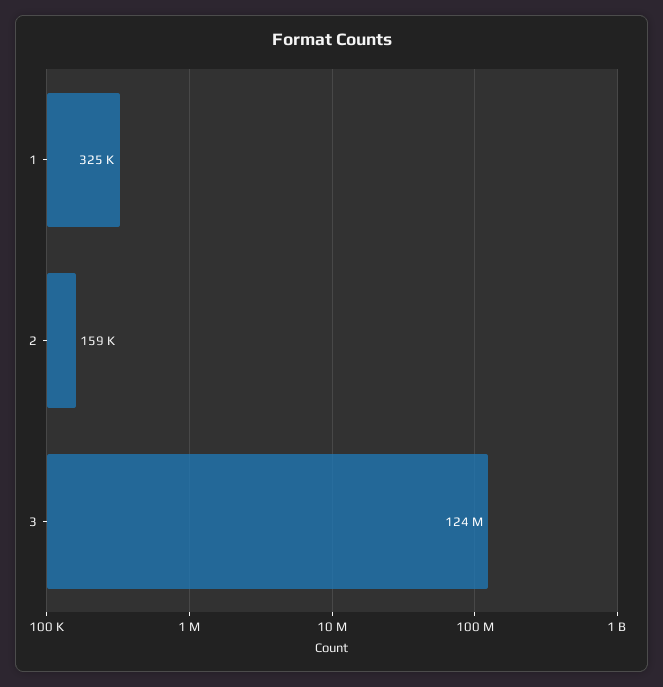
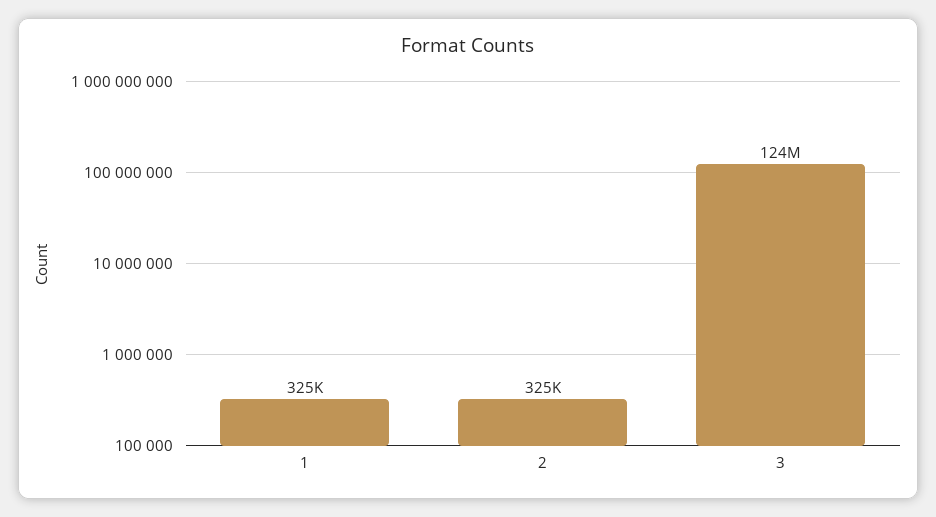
2: 159000 -> 325000

